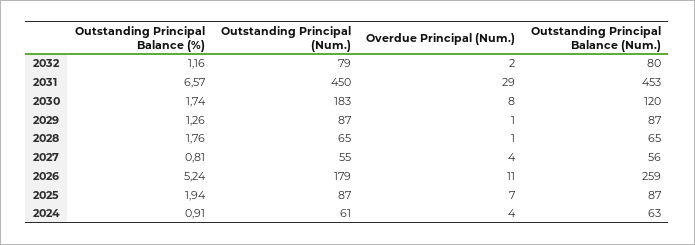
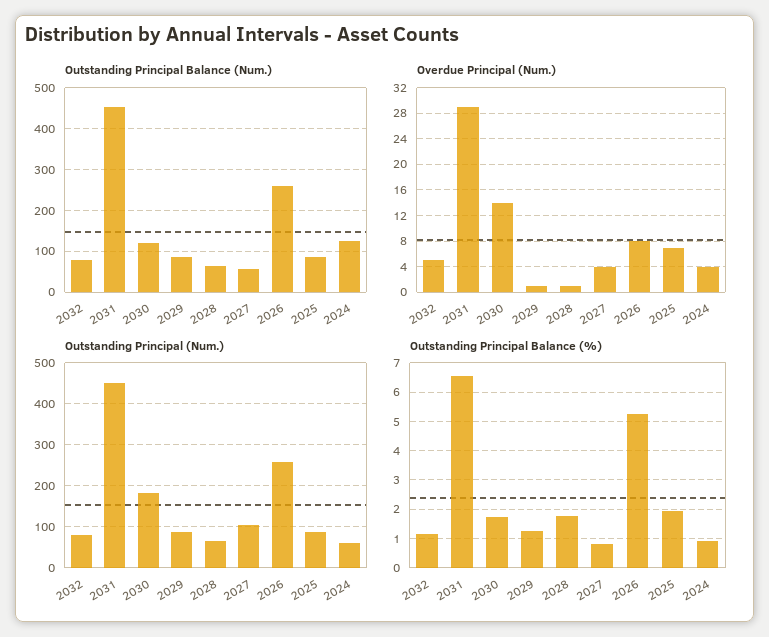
Overdue Principal (Num.), 2032: 2 -> 5
Overdue Principal (Num.), 2030: 8 -> 14
Outstanding Principal (Num.), 2027: 55 -> 100
Outstanding Principal (Num.), 2026: 179 -> 260
Overdue Principal (Num.), 2026: 11 -> 8
Outstanding Principal Balance (Num.), 2024: 63 -> 120

